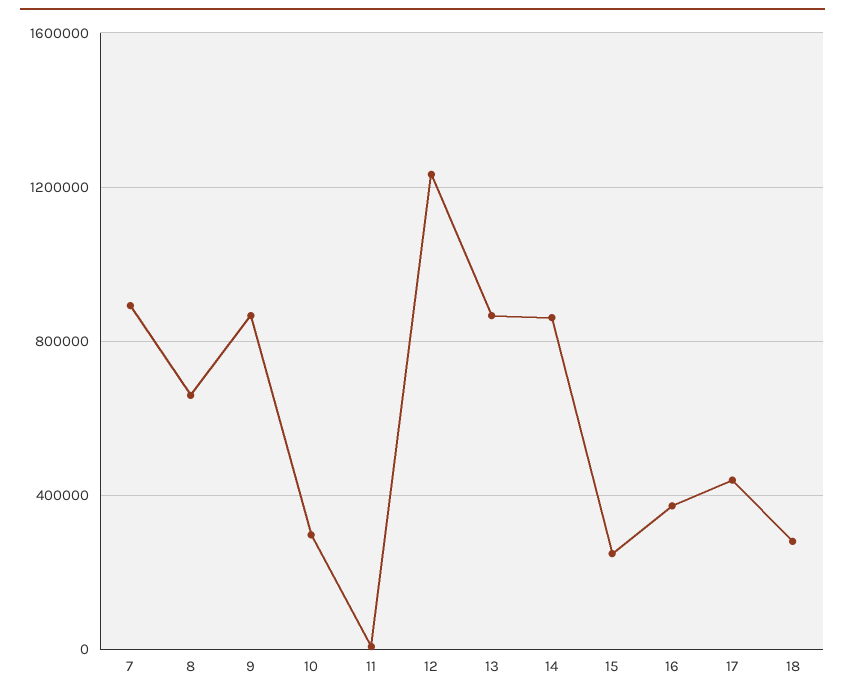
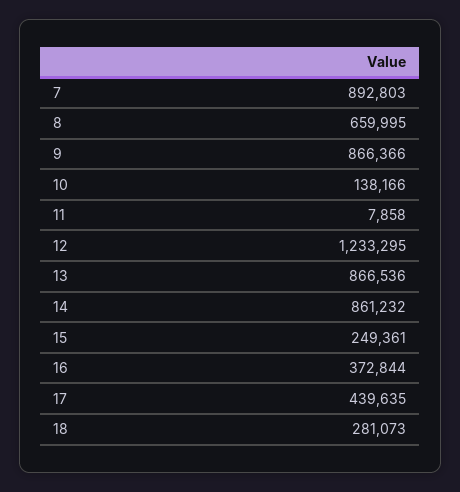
10: 300000 -> 138166

